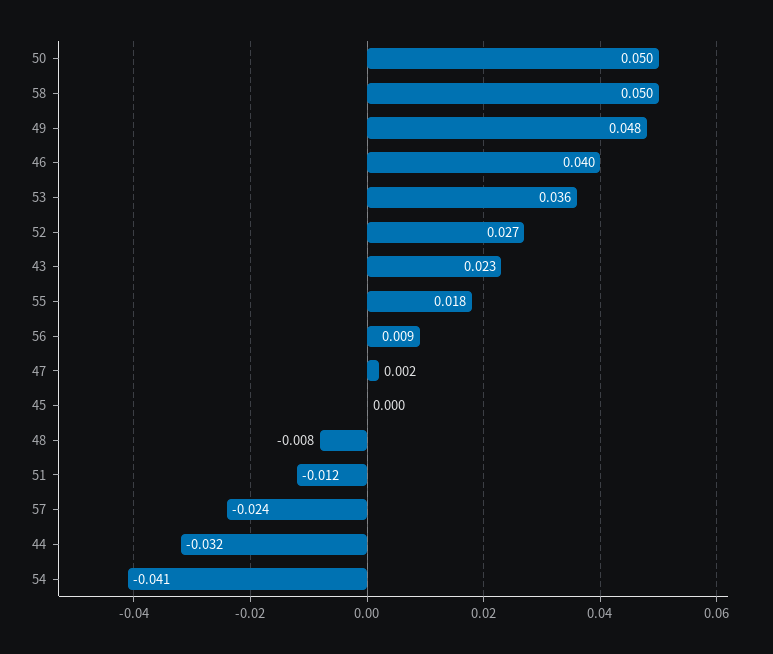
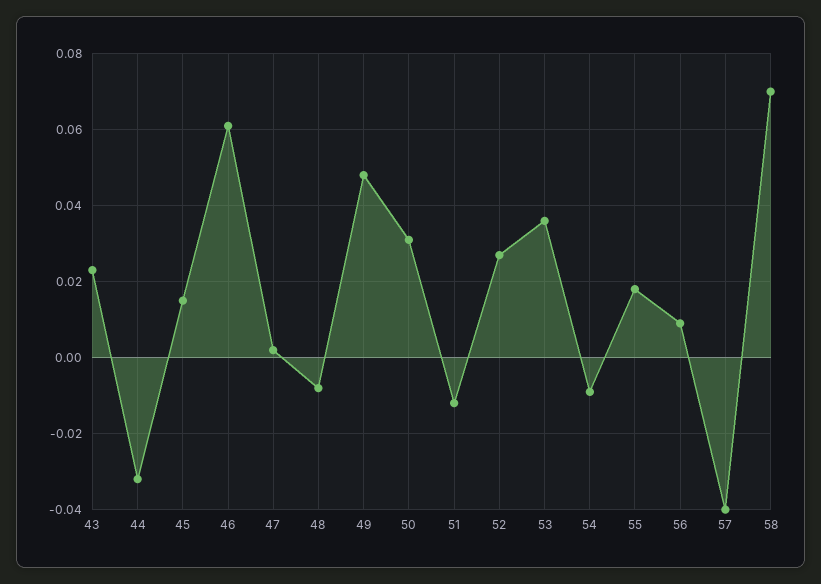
50: 0.05 -> 0.03
58: 0.05 -> 0.07
46: 0.04 -> 0.06
45: 0 -> 0.015
57: -0.024 -> -0.04
54: -0.041 -> -0.01

